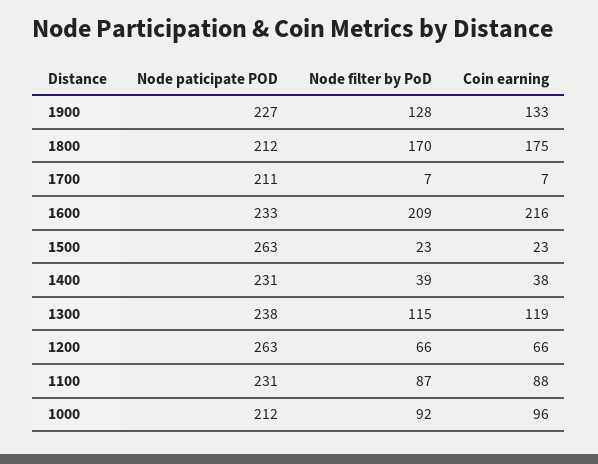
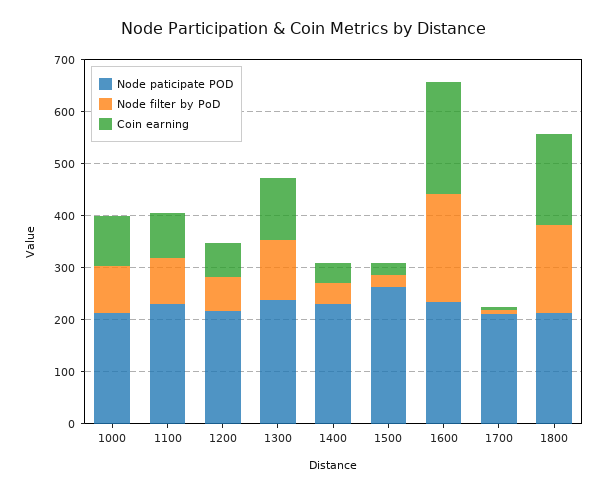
Node paticipate POD, 1900: 227 -> none
Node filter by PoD, 1900: 128 -> none
Coin earning, 1900: 133 -> none
Node paticipate POD, 1200: 263 -> 220

